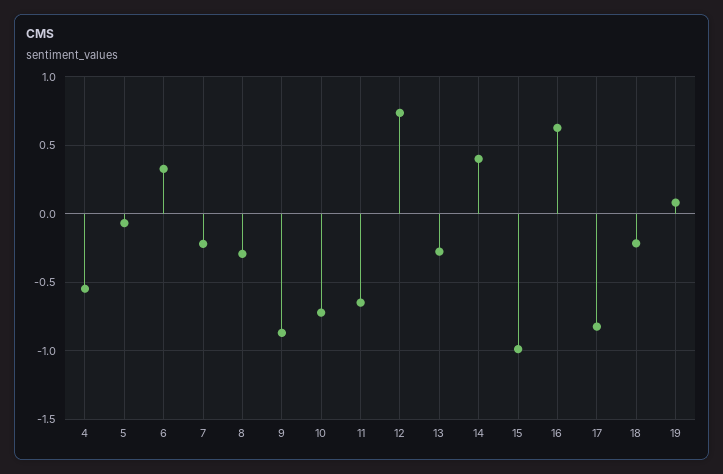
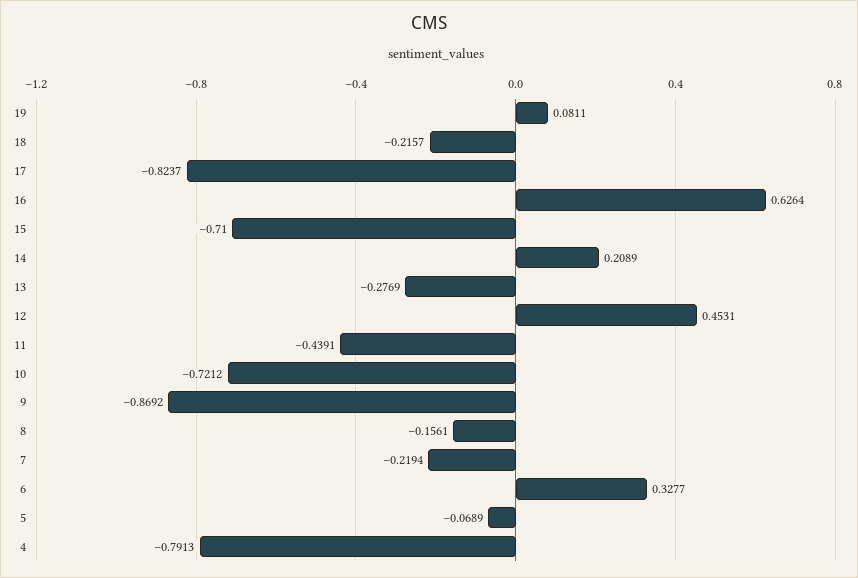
4: -0.55 -> -0.7913
8: -0.3 -> -0.1561
11: -0.65 -> -0.4391
12: 0.75 -> 0.4531
14: 0.4 -> 0.2089
15: -1 -> -0.71

